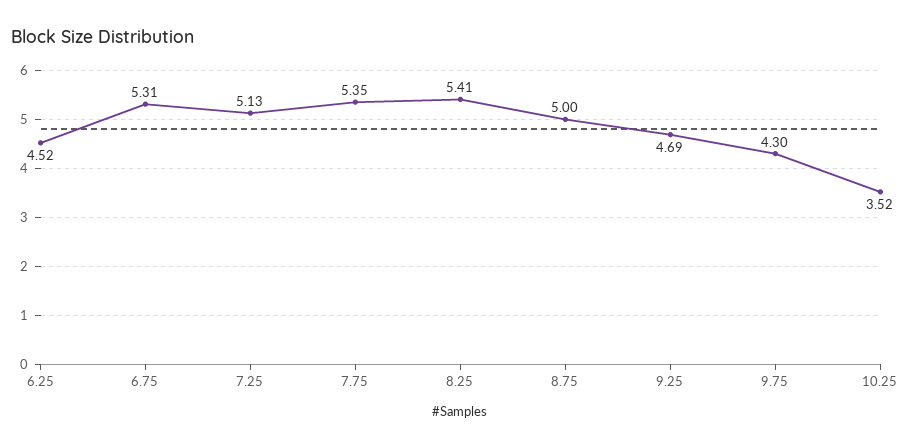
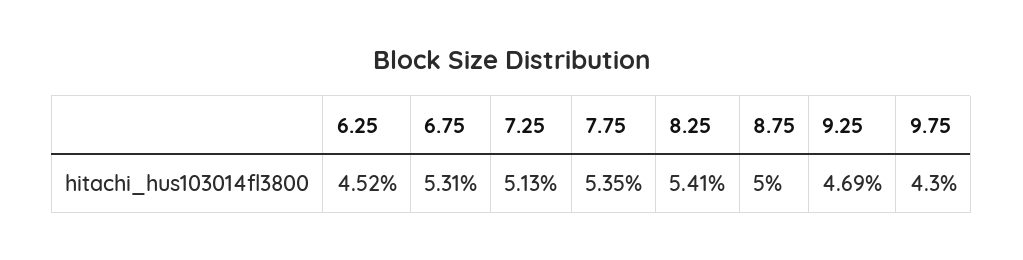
10.25: 3.52 -> none

